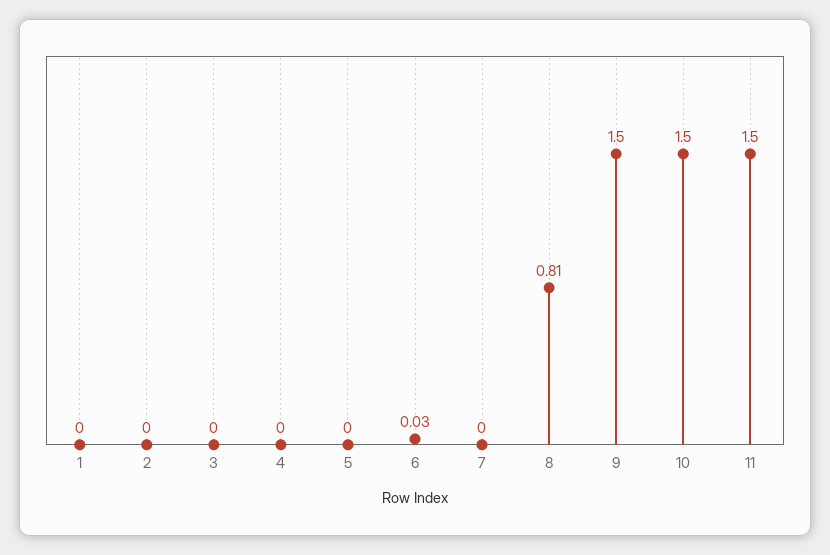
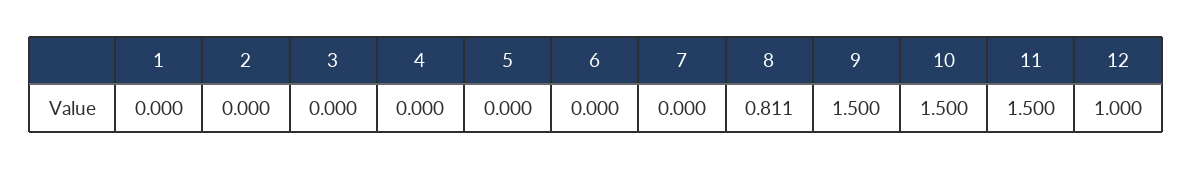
6: 0.03 -> 0
12: none -> 1

